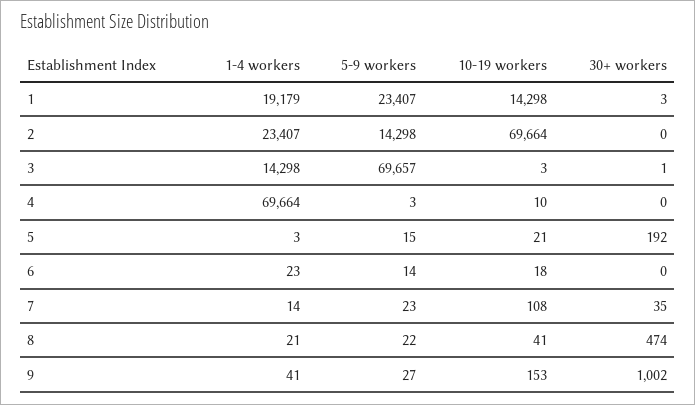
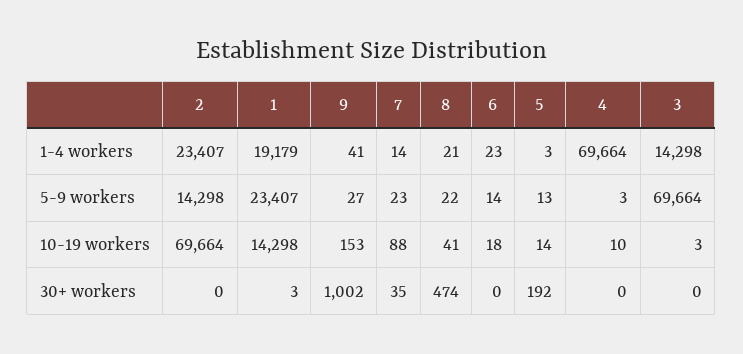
5-9 workers, 3: 69657 -> 69664
30+ workers, 3: 1 -> 0
5-9 workers, 5: 15 -> 13
10-19 workers, 5: 21 -> 14
10-19 workers, 7: 108 -> 88

